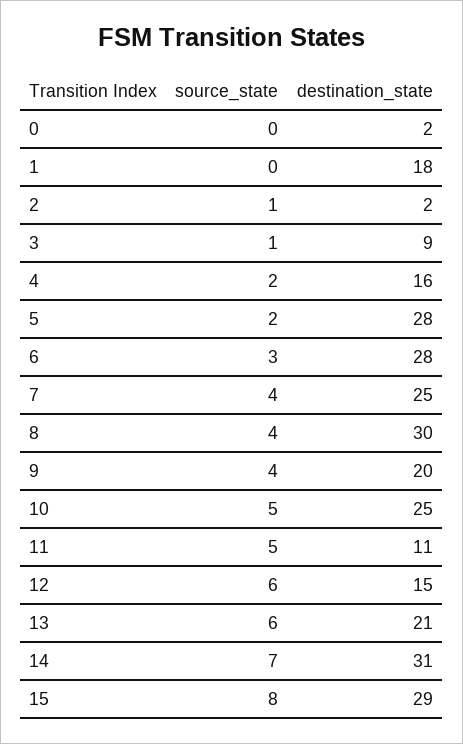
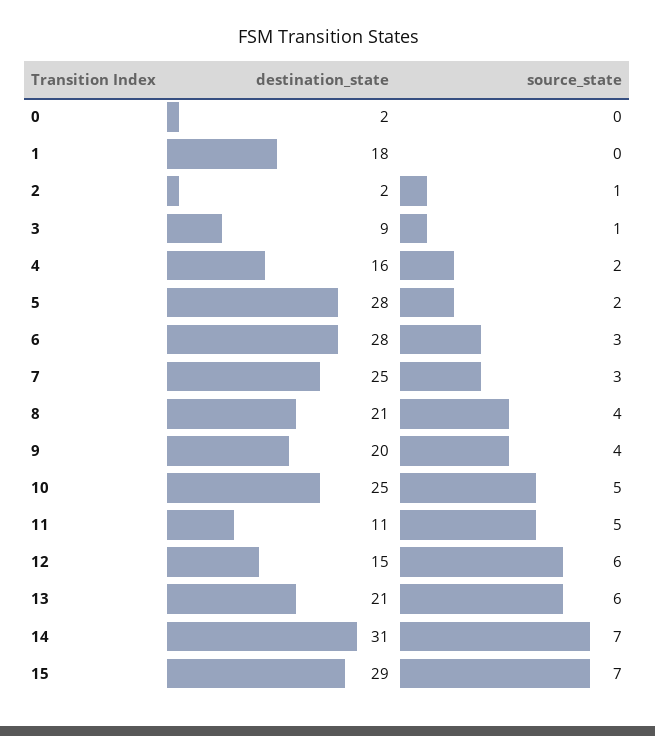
source_state, 7: 4 -> 3
destination_state, 8: 30 -> 21
source_state, 15: 8 -> 7

